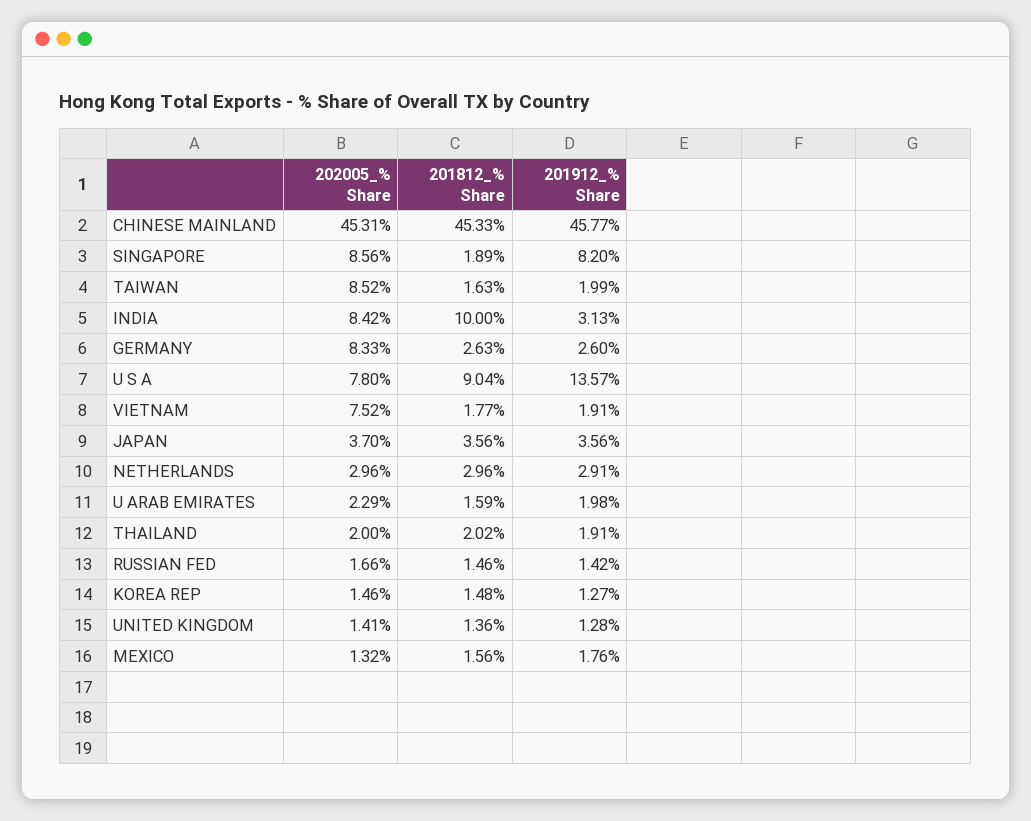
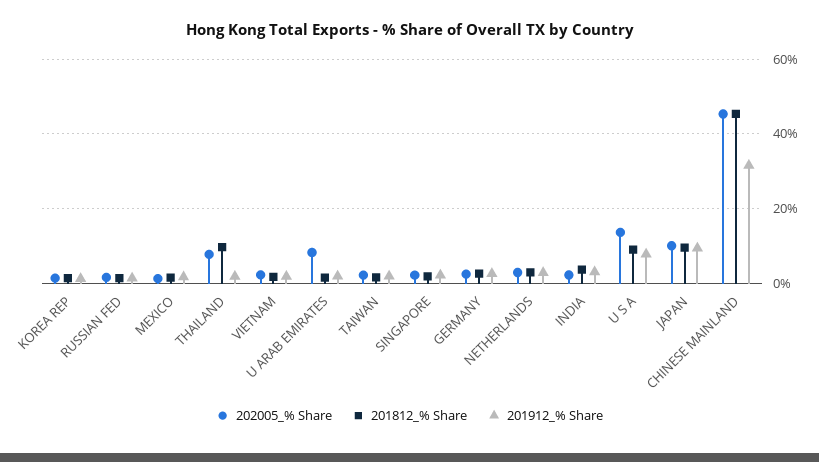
201912_% Share, CHINESE MAINLAND: 45.77 -> 32
202005_% Share, SINGAPORE: 8.56 -> 2
201912_% Share, SINGAPORE: 8.2 -> 2
202005_% Share, TAIWAN: 8.52 -> 2
202005_% Share, INDIA: 8.42 -> 2
201812_% Share, INDIA: 10 -> 4
202005_% Share, GERMANY: 8.33 -> 2
202005_% Share, U S A: 7.8 -> 14
201912_% Share, U S A: 13.57 -> 8
202005_% Share, VIETNAM: 7.52 -> 2
202005_% Share, JAPAN: 3.7 -> 10
201812_% Share, JAPAN: 3.56 -> 10
201912_% Share, JAPAN: 3.56 -> 10
202005_% Share, U ARAB EMIRATES: 2.29 -> 8
202005_% Share, THAILAND: 2 -> 8
201812_% Share, THAILAND: 2.02 -> 10
202005_% Share, UNITED KINGDOM: 1.41 -> none
201812_% Share, UNITED KINGDOM: 1.36 -> none
201912_% Share, UNITED KINGDOM: 1.28 -> none

